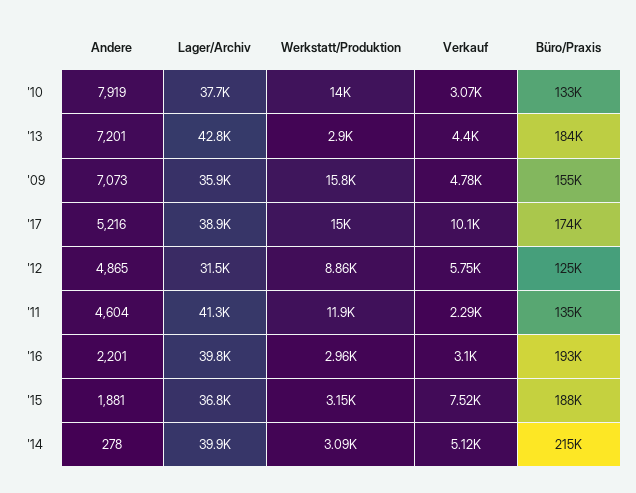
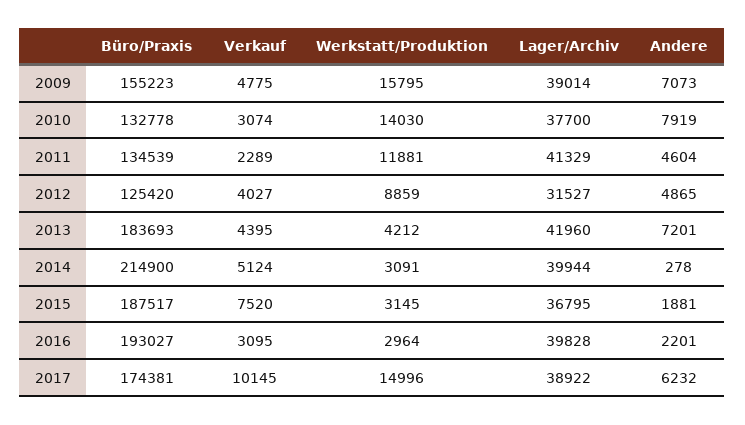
Lager/Archiv, '13: 42800 -> 41960
Werkstatt/Produktion, '13: 2900 -> 4212
Lager/Archiv, '09: 35900 -> 39014
Andere, '17: 5216 -> 6232
Verkauf, '12: 5750 -> 4027

